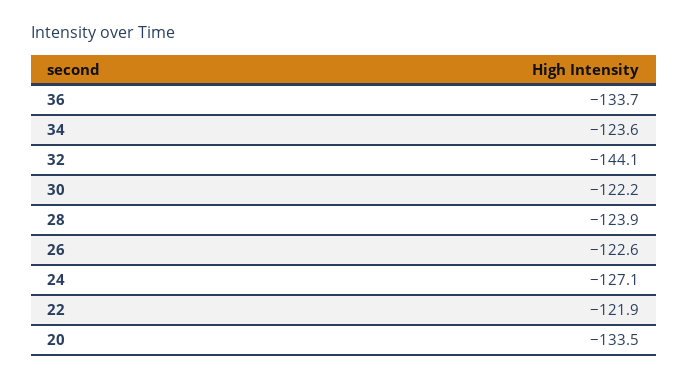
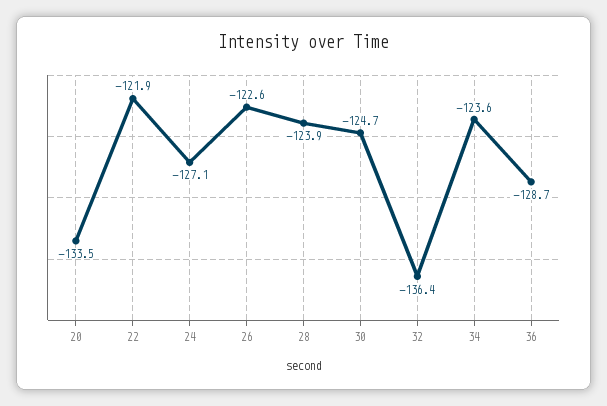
36: -133.7 -> -128.7
32: -144.1 -> -136.4
30: -122.2 -> -124.7

